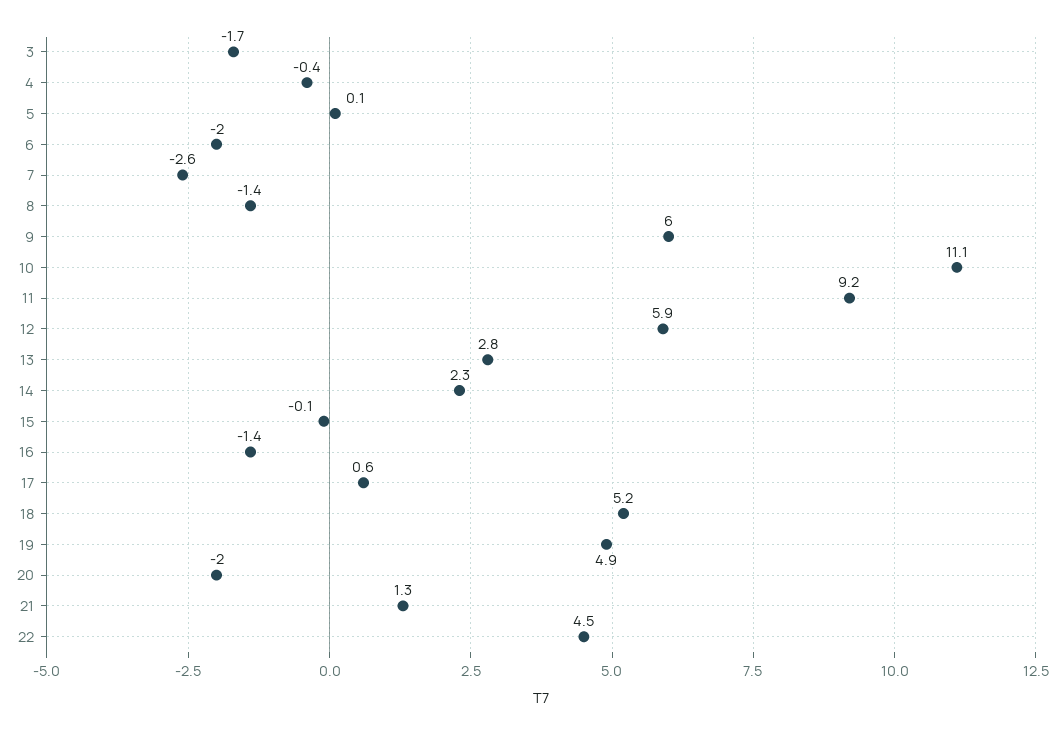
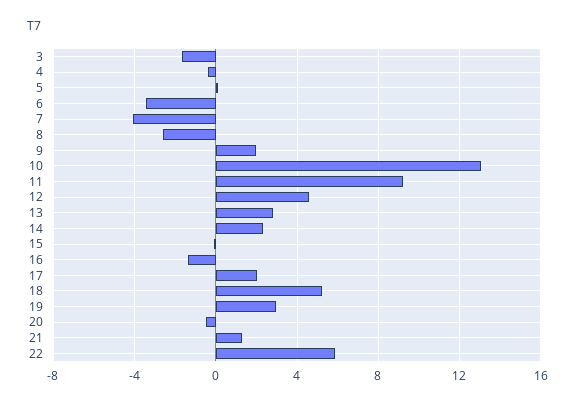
6: -2 -> -3.5
7: -2.6 -> -4
8: -1.4 -> -2.5
9: 6 -> 2
10: 11.1 -> 13
12: 5.9 -> 4.5
17: 0.6 -> 2
19: 4.9 -> 3
20: -2 -> -0.5
22: 4.5 -> 6

